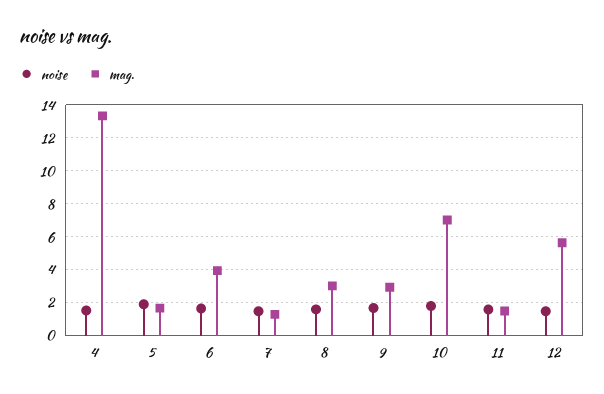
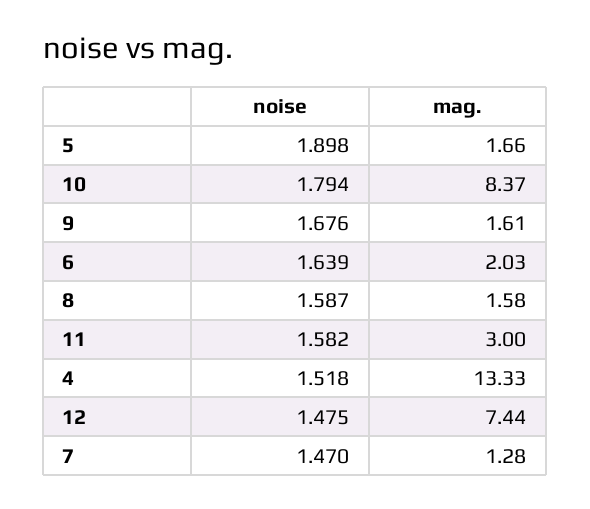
mag., 6: 4 -> 2.03
mag., 8: 3 -> 1.58
mag., 9: 3 -> 1.61
mag., 10: 7 -> 8.37
mag., 11: 1.5 -> 3
mag., 12: 5.5 -> 7.44

